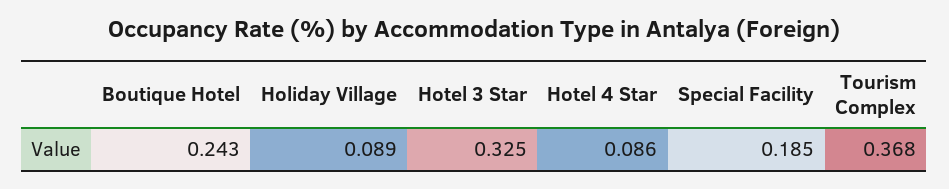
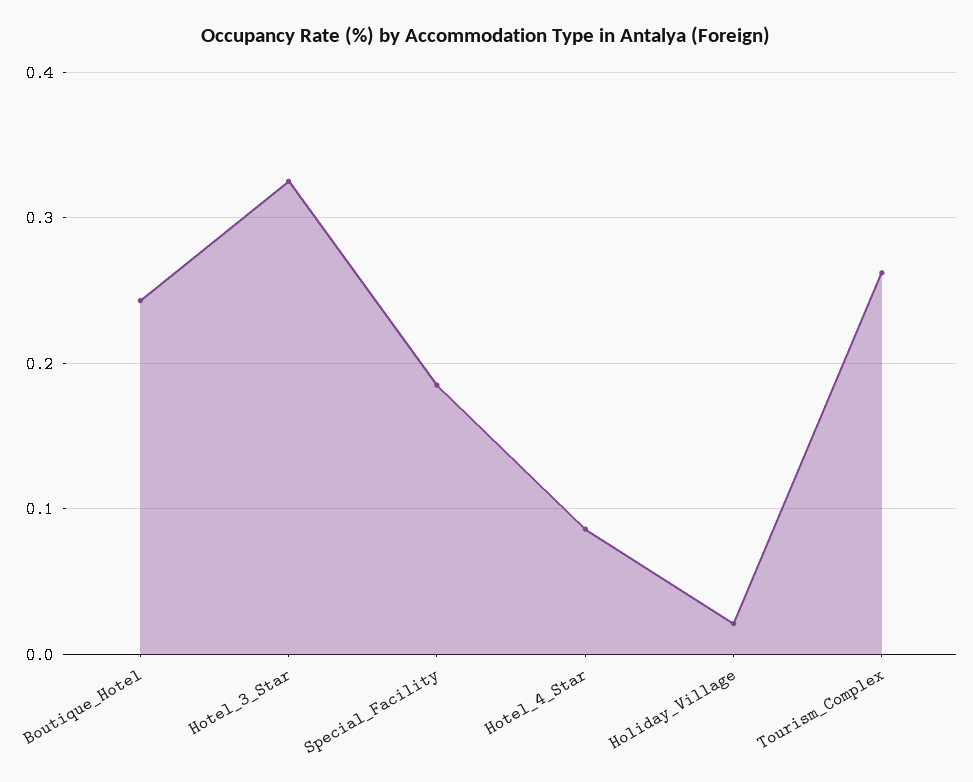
Holiday Village: 0.089 -> 0.02
Tourism Complex: 0.368 -> 0.26

